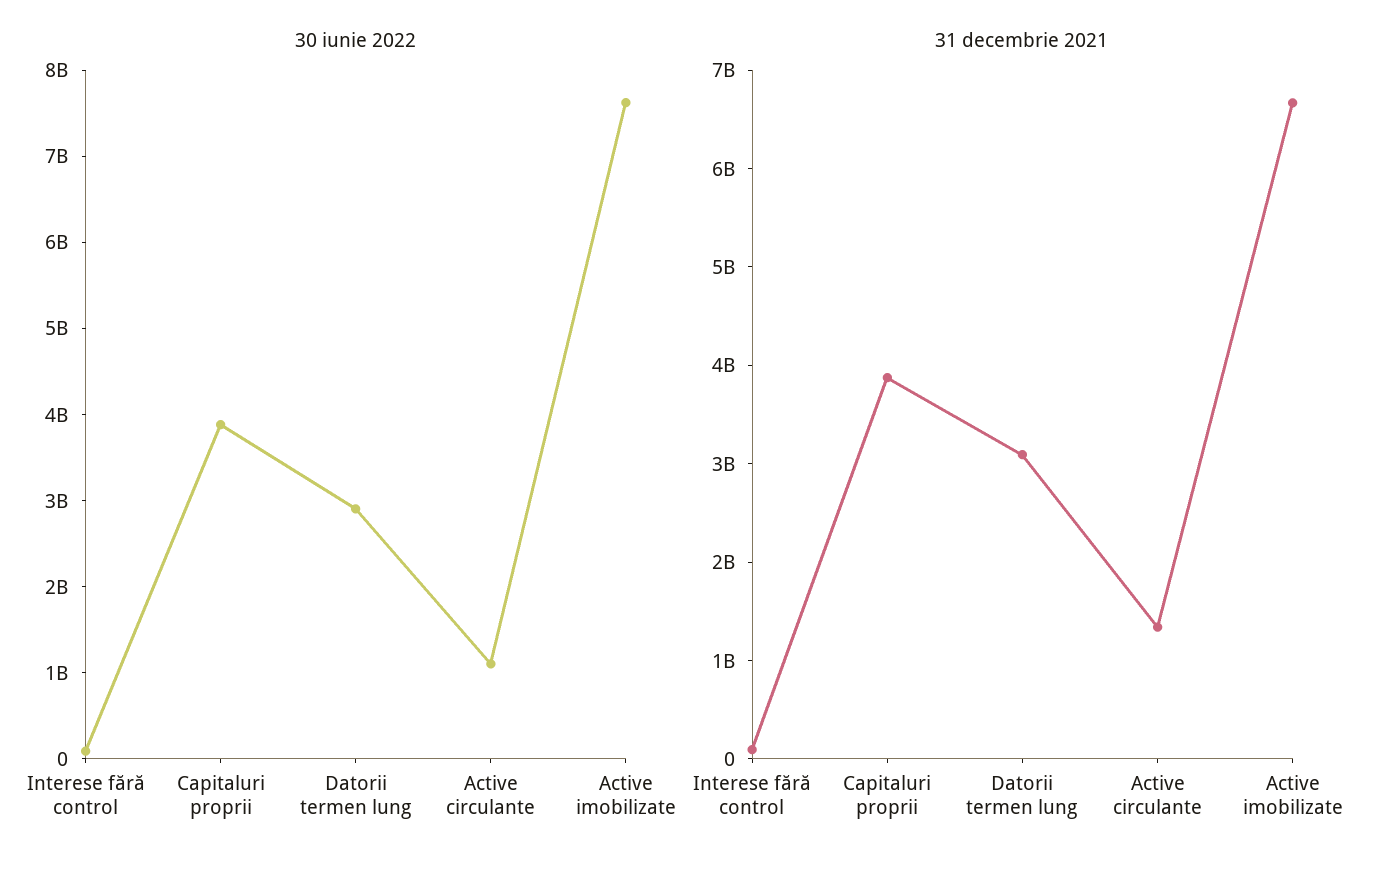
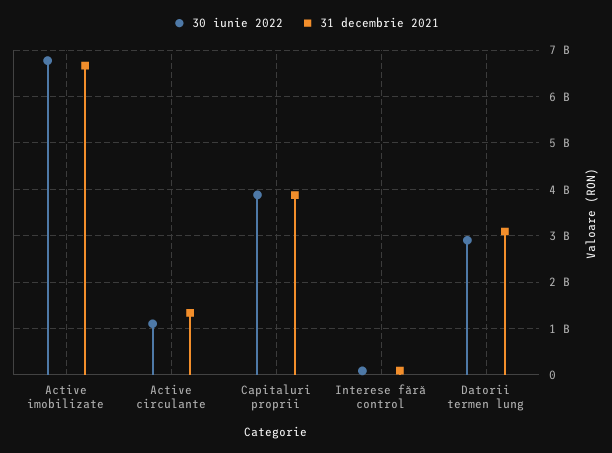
30 iunie 2022, Active imobilizate: 7600000000 -> 6800000000

